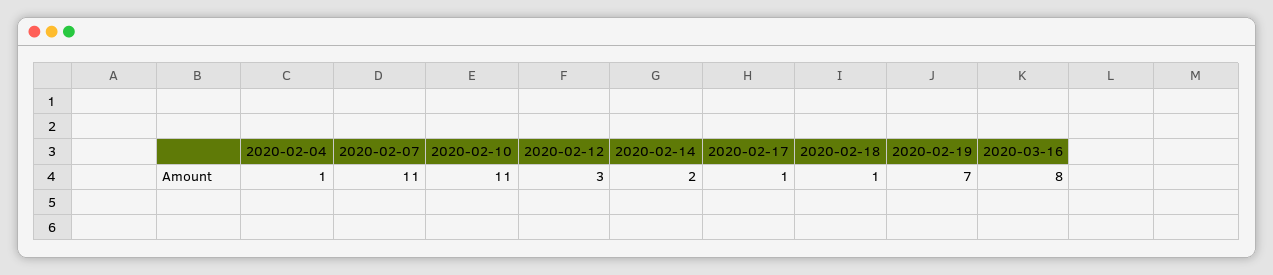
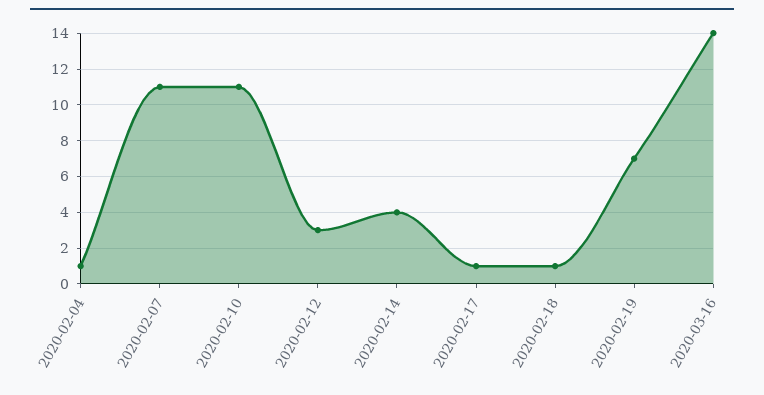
2020-02-14: 2 -> 4
2020-03-16: 8 -> 14

